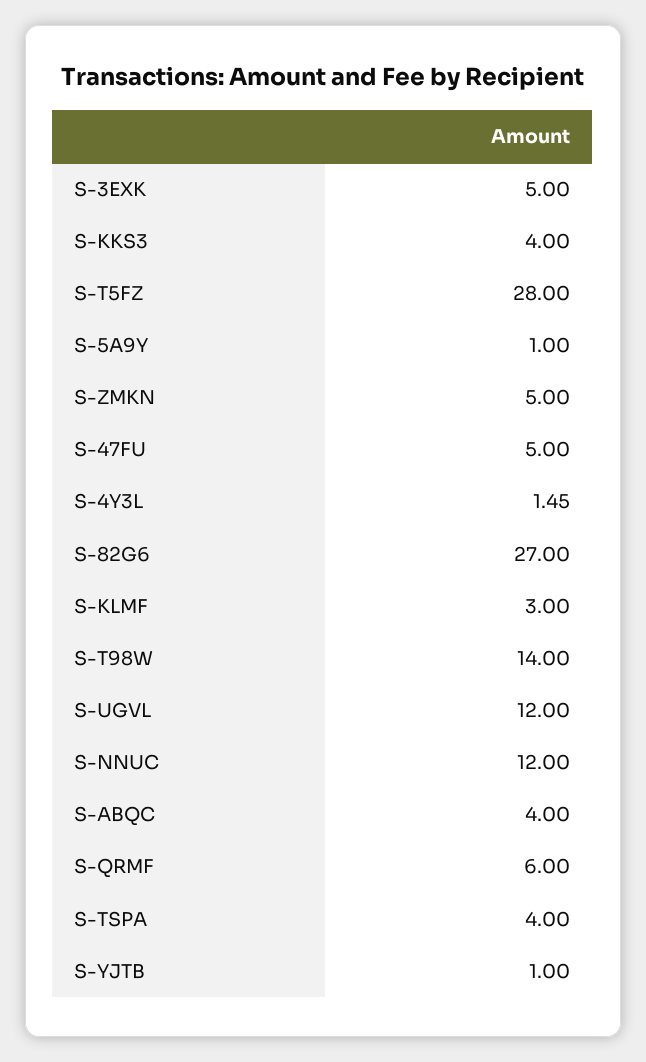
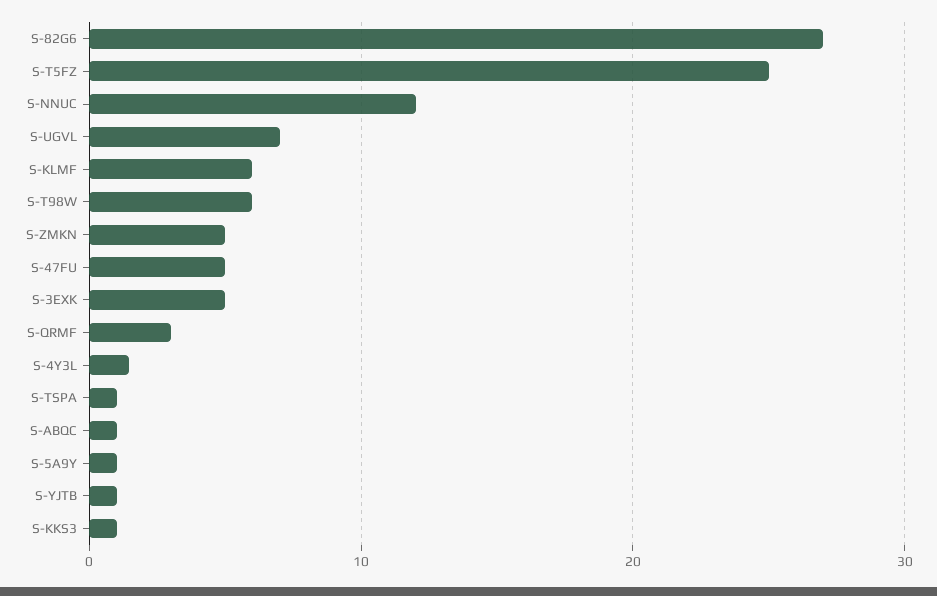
S-KKS3: 4 -> 1
S-T5FZ: 28 -> 25
S-KLMF: 3 -> 6
S-T98W: 14 -> 6
S-UGVL: 12 -> 7
S-ABQC: 4 -> 1
S-QRMF: 6 -> 3
S-TSPA: 4 -> 1

